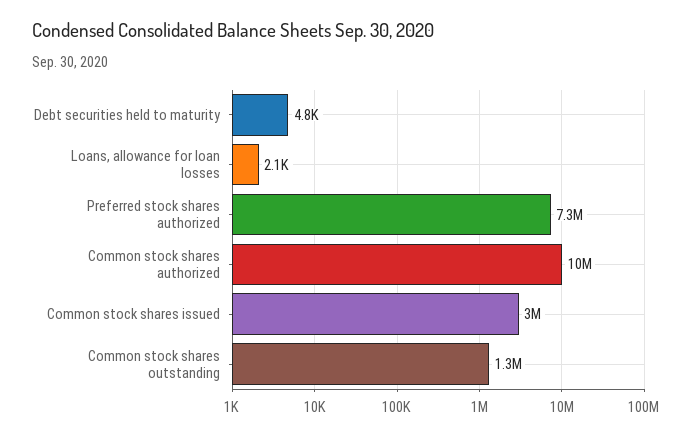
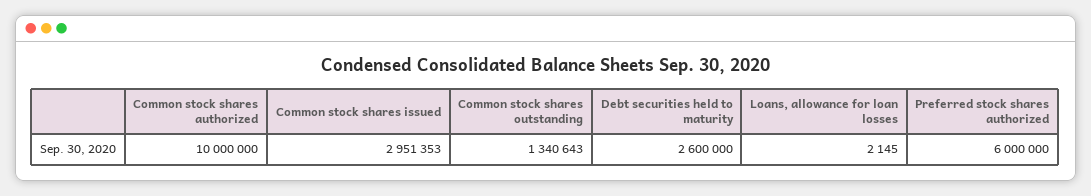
Debt securities held to maturity: 4800 -> 2600000
Preferred stock shares authorized: 7300000 -> 6000000

